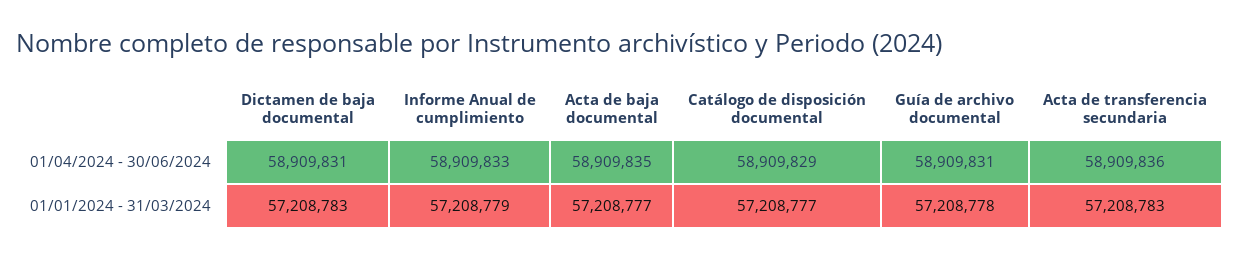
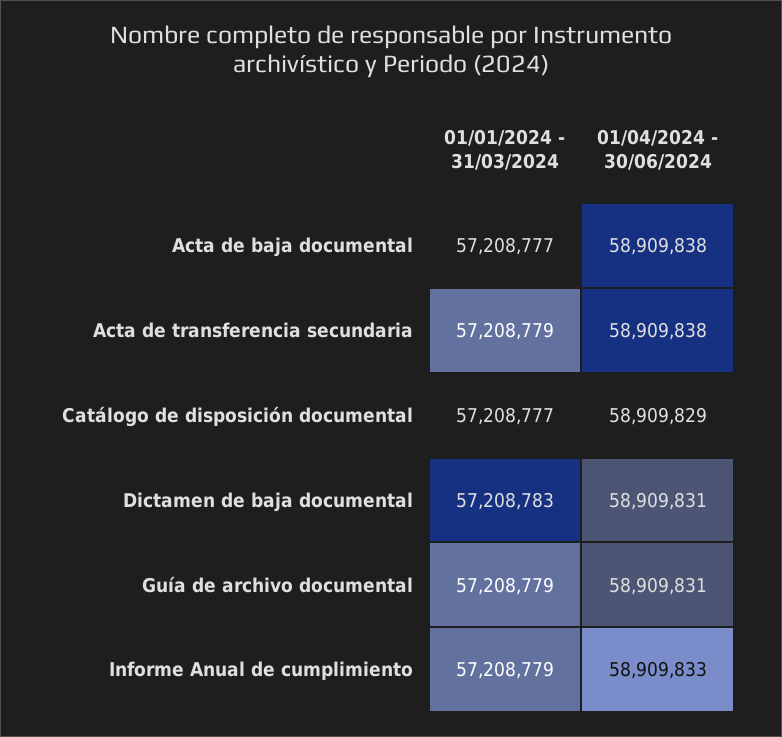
Acta de baja documental, 01/04/2024 - 30/06/2024: 58909835 -> 58909838
Acta de transferencia secundaria, 01/04/2024 - 30/06/2024: 58909836 -> 58909838
Guía de archivo documental, 01/01/2024 - 31/03/2024: 57208778 -> 57208779
Acta de transferencia secundaria, 01/01/2024 - 31/03/2024: 57208783 -> 57208779

